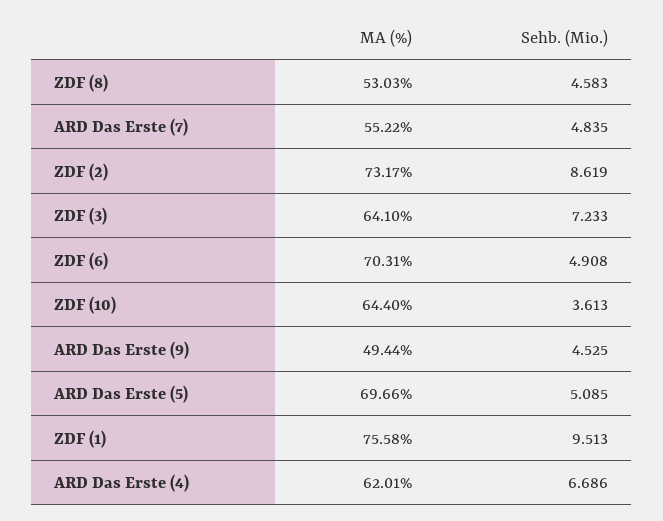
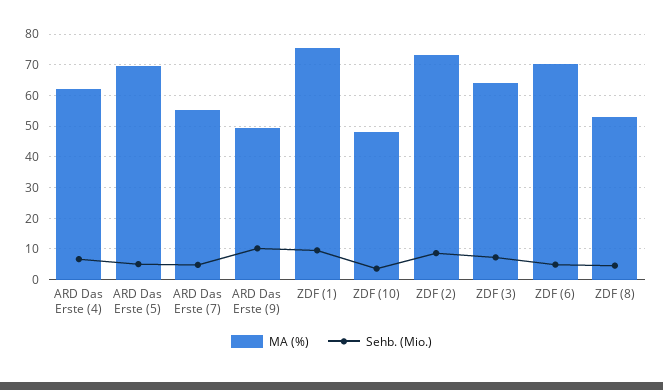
MA (%), ZDF (10): 64.4 -> 48
Sehb. (Mio.), ARD Das Erste (9): 4.525 -> 10

